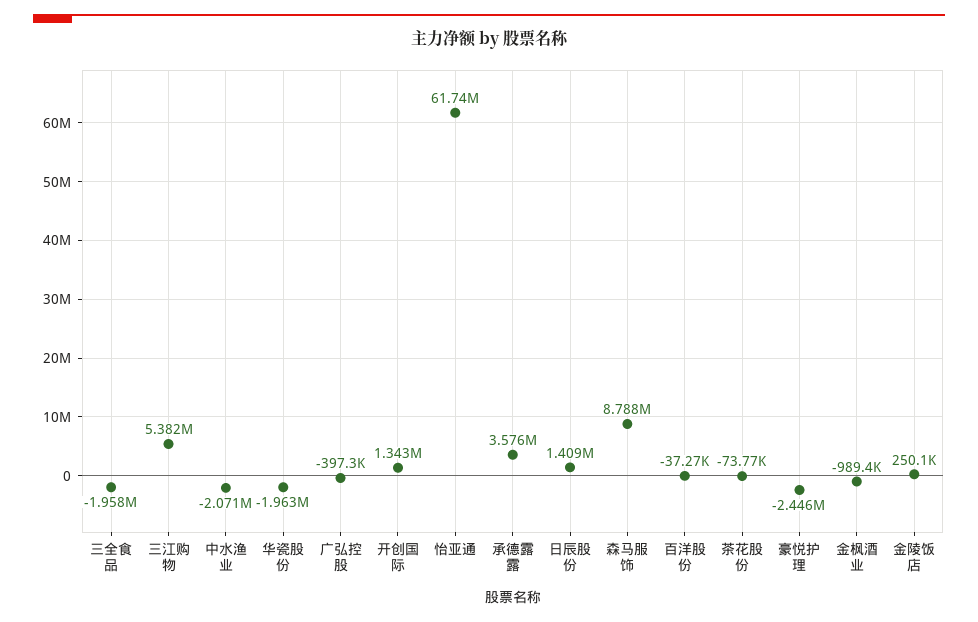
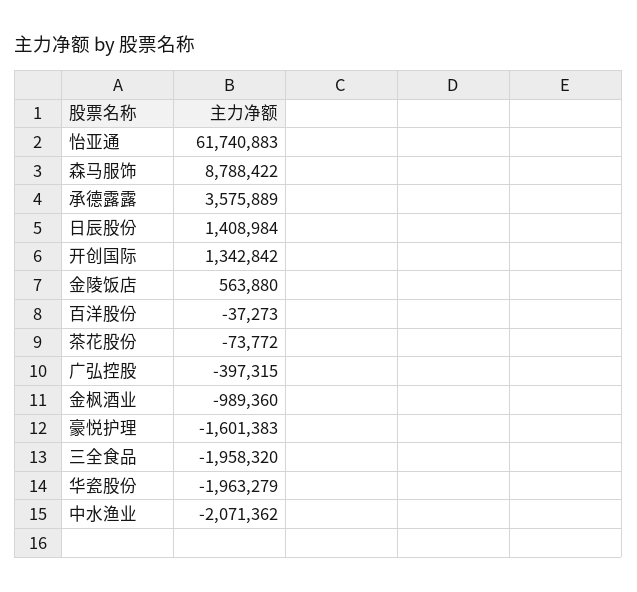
三江购物: 5382000 -> none
豪悦护理: -2446000 -> -1601383
金陵饭店: 250100 -> 563880

